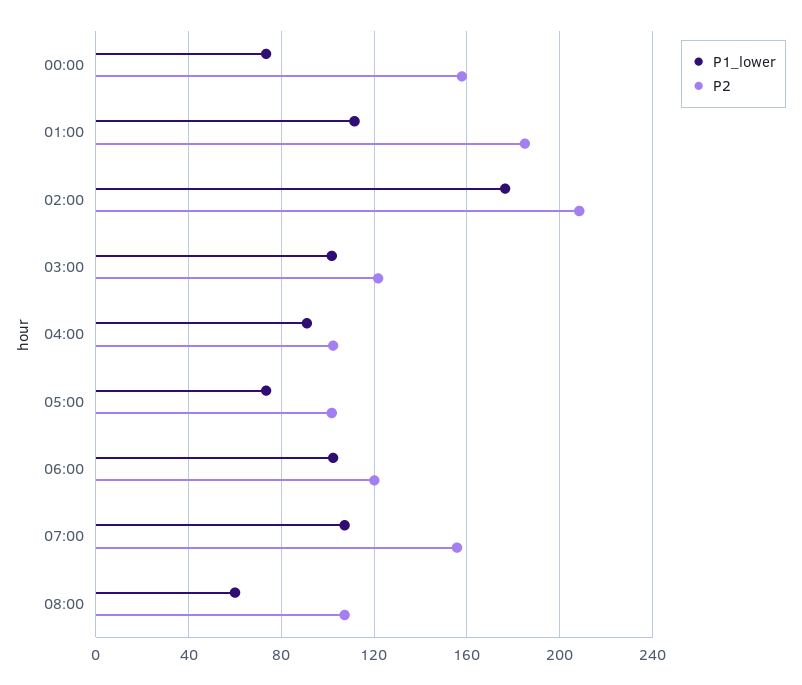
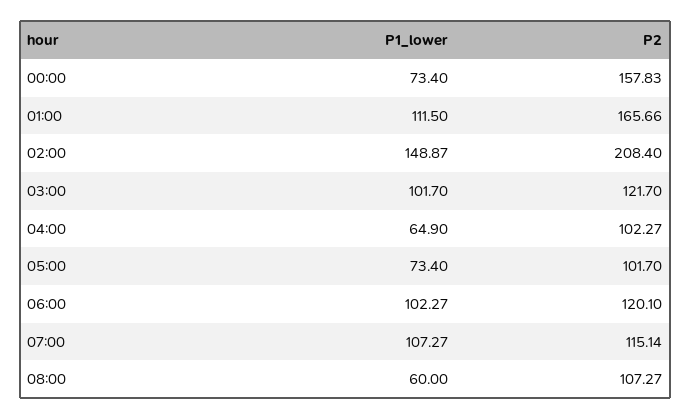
P2, 01:00: 185 -> 165.66
P1_lower, 02:00: 175 -> 148.87
P1_lower, 04:00: 90 -> 64.9
P2, 07:00: 155 -> 115.14

